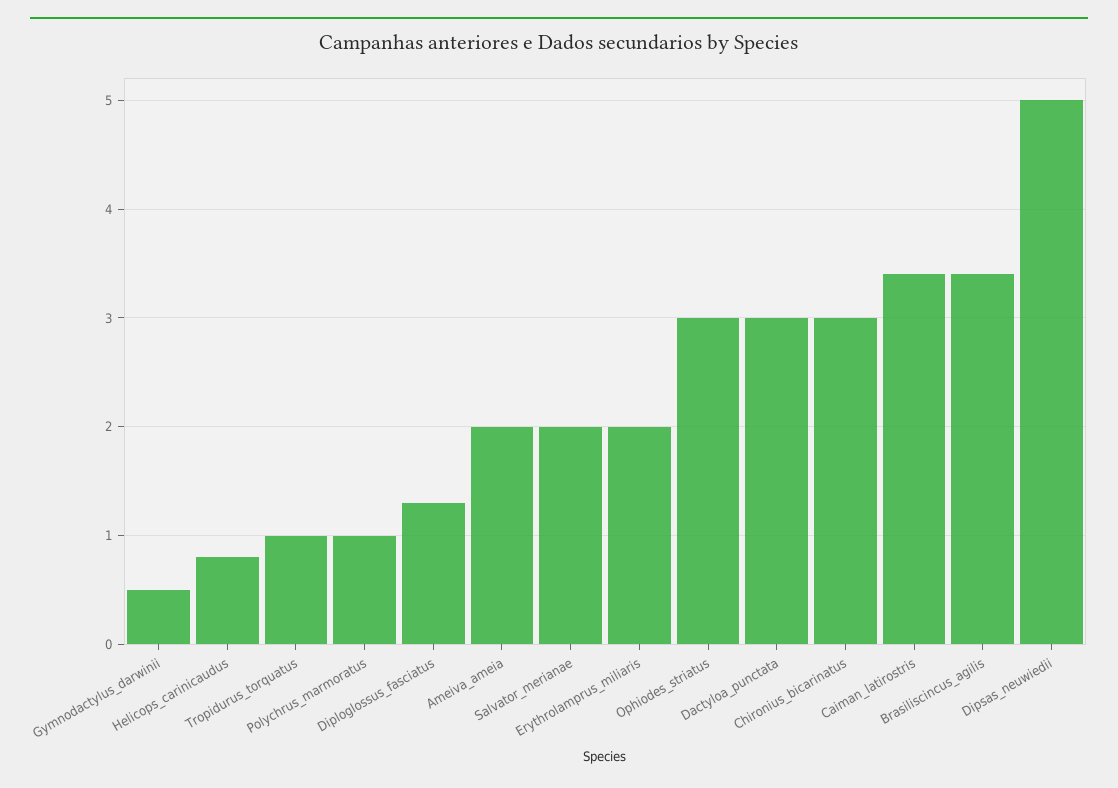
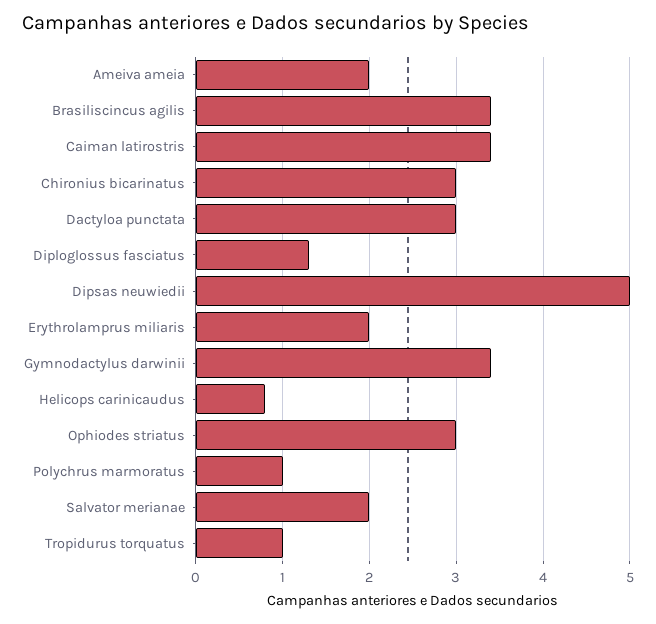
Gymnodactylus_darwinii: 0.5 -> 3.4

